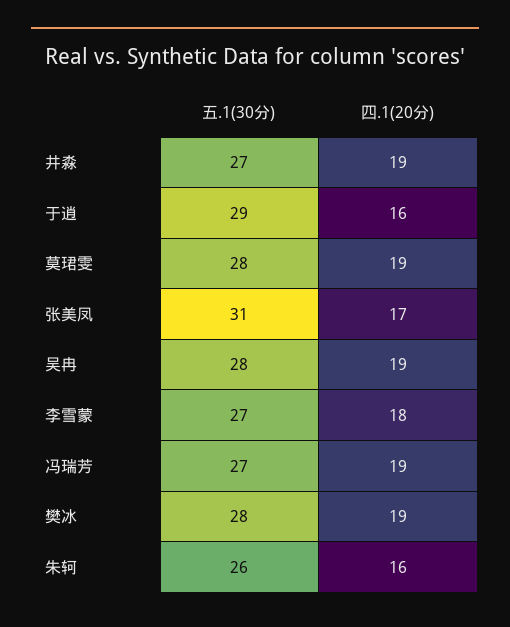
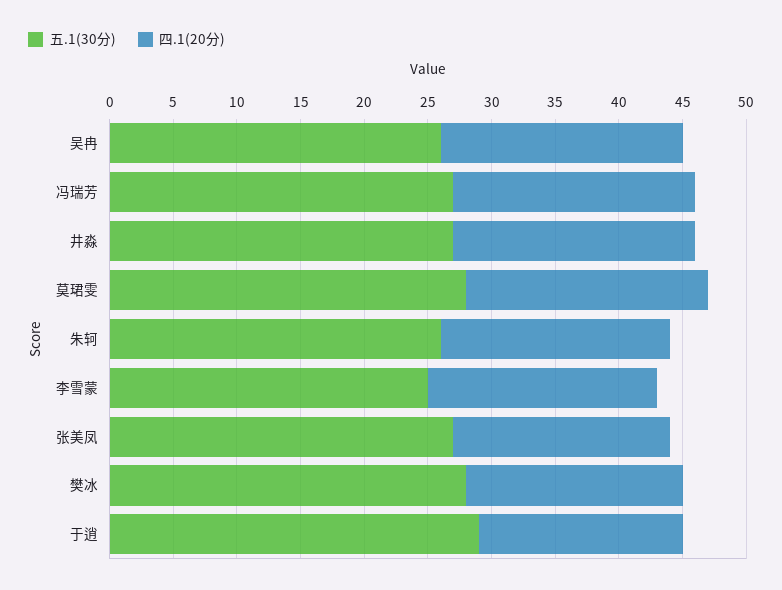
五.1(30分), 张美凤: 31 -> 27
五.1(30分), 吴冉: 28 -> 26
五.1(30分), 李雪蒙: 27 -> 25
四.1(20分), 樊冰: 19 -> 17
四.1(20分), 朱轲: 16 -> 18

